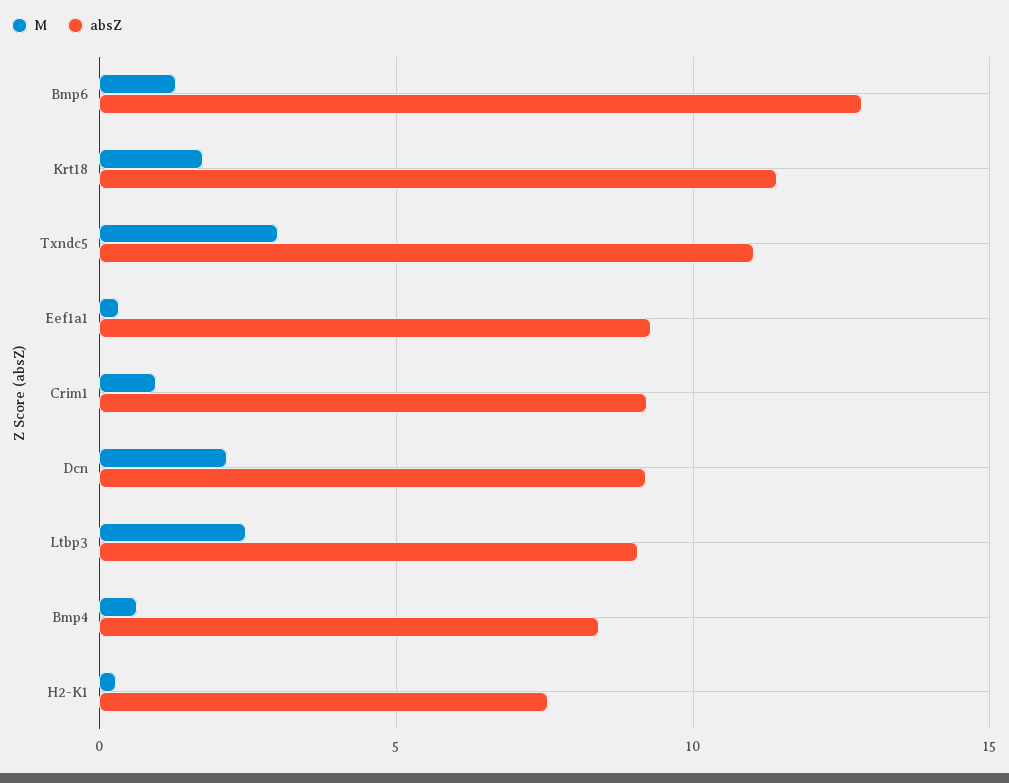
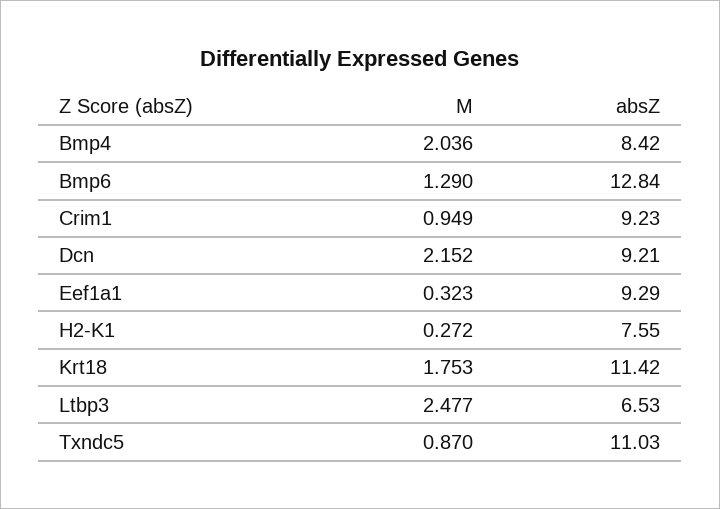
M, Txndc5: 3 -> 0.87
absZ, Ltbp3: 9 -> 6.53
M, Bmp4: 0.5 -> 2.036

